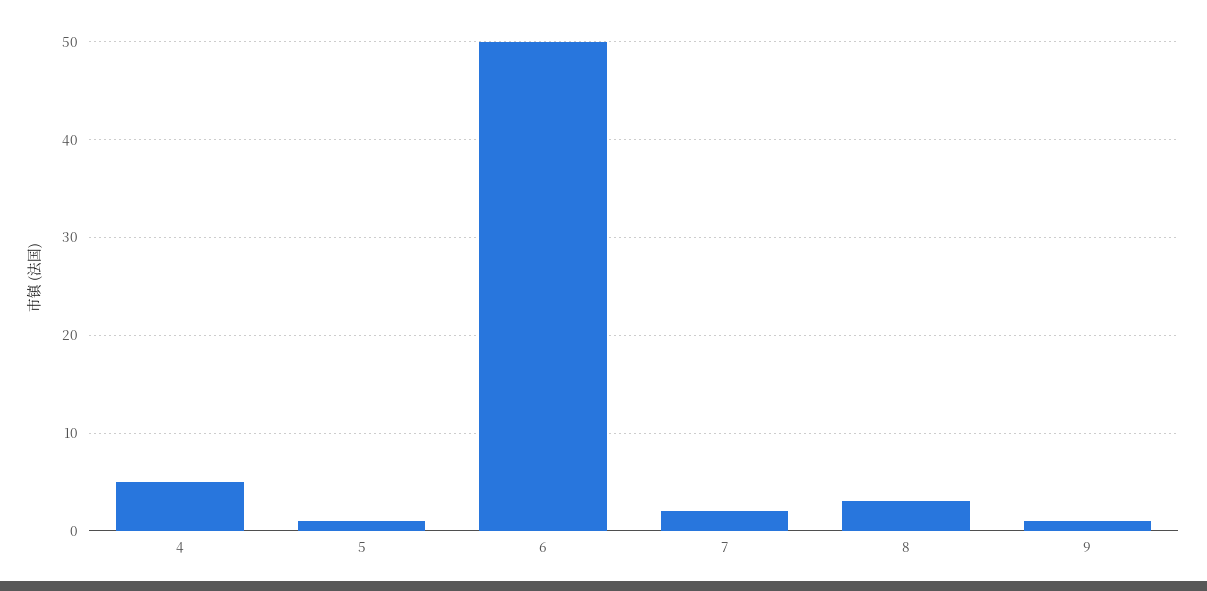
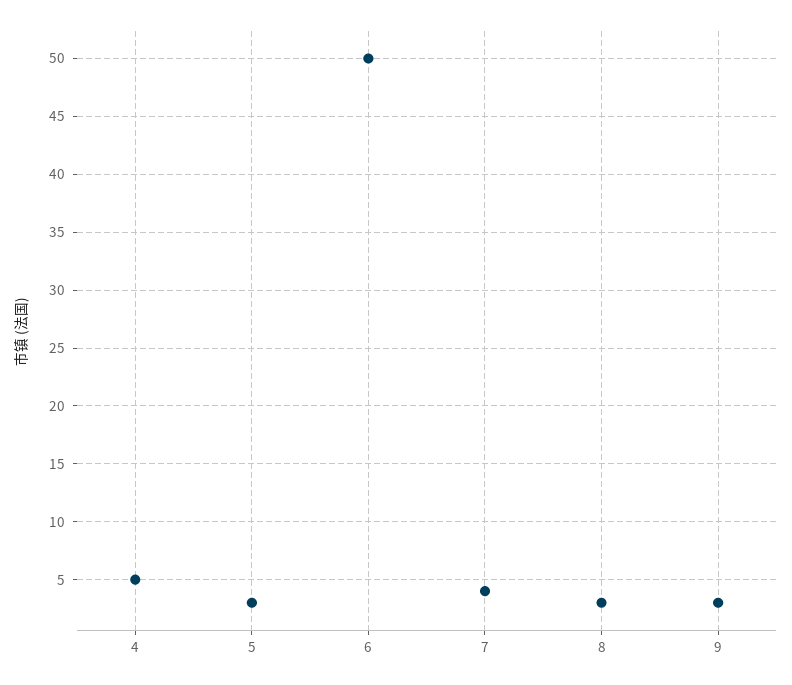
5: 1 -> 3
7: 2 -> 4
9: 1 -> 3

